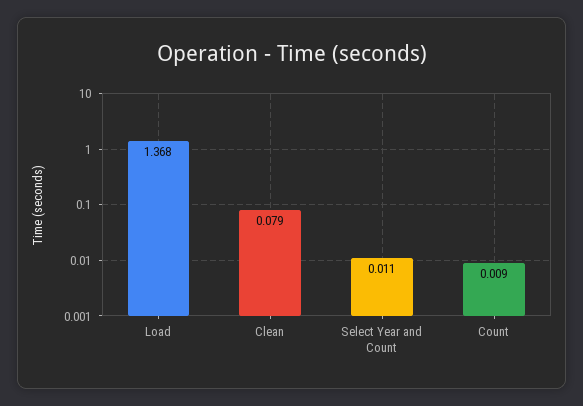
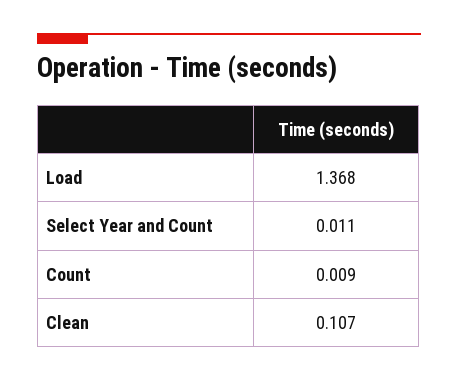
Clean: 0.079 -> 0.107

